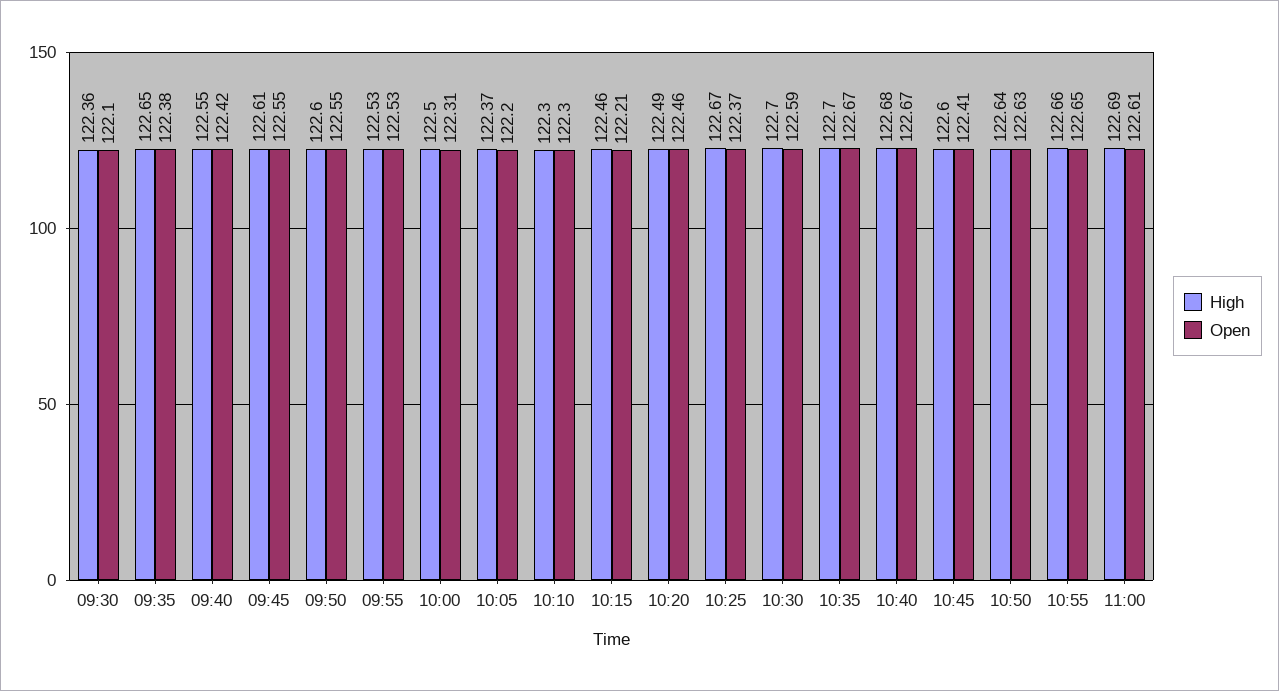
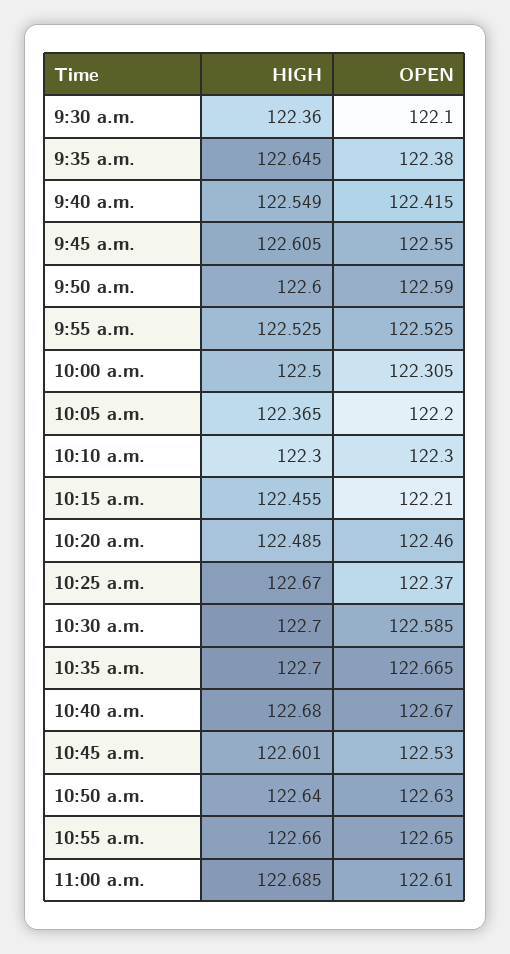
Open, 09:50: 122.55 -> 122.59
Open, 10:45: 122.41 -> 122.53

